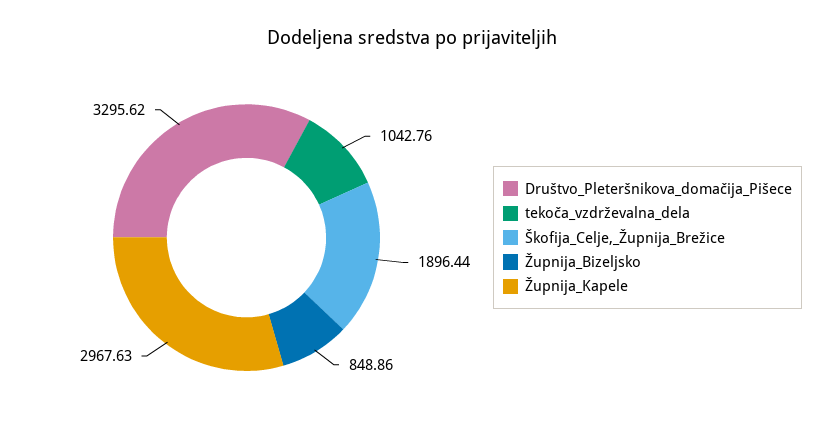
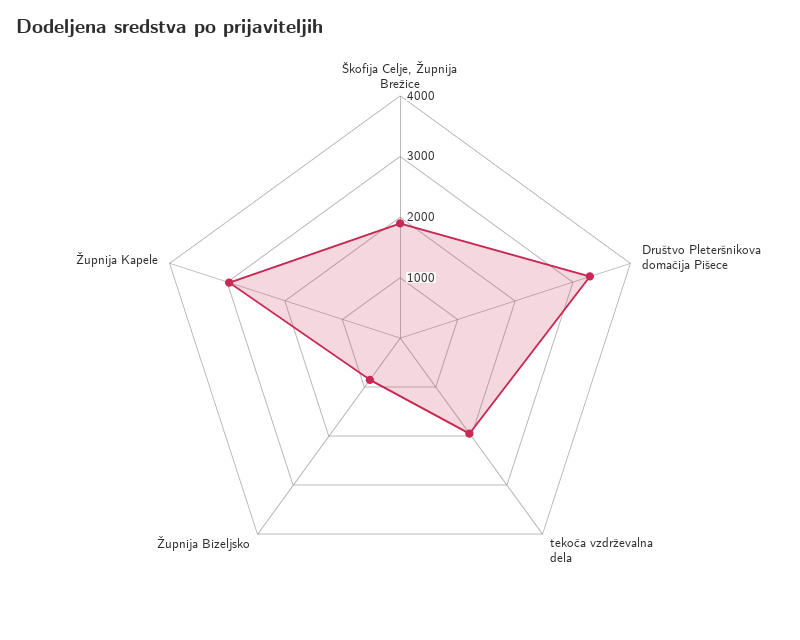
tekoča_vzdrževalna_dela: 1042.76 -> 2000

